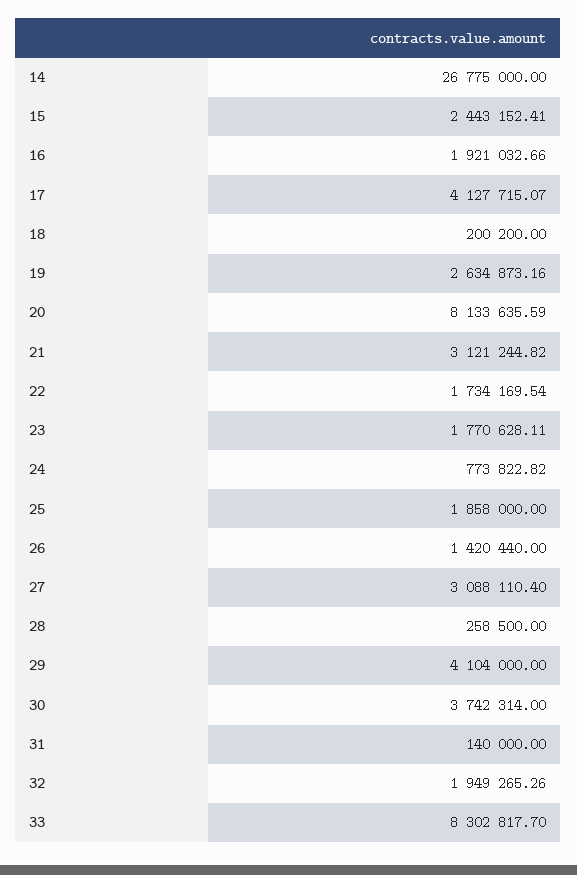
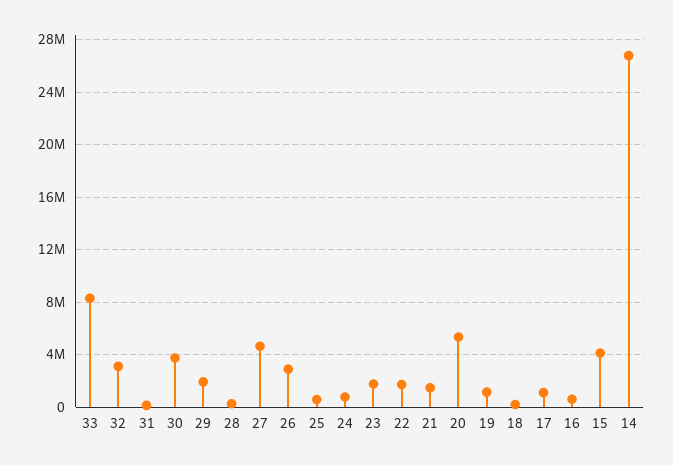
15: 2443152.41 -> 4000000
16: 1921032.66 -> 500000
17: 4127715.07 -> 1000000
19: 2634873.16 -> 1000000
20: 8133635.59 -> 5500000
21: 3121244.82 -> 1500000
25: 1858000 -> 500000
26: 1420440 -> 3000000
27: 3088110.4 -> 4500000
29: 4104000 -> 2000000
32: 1949265.26 -> 3000000

